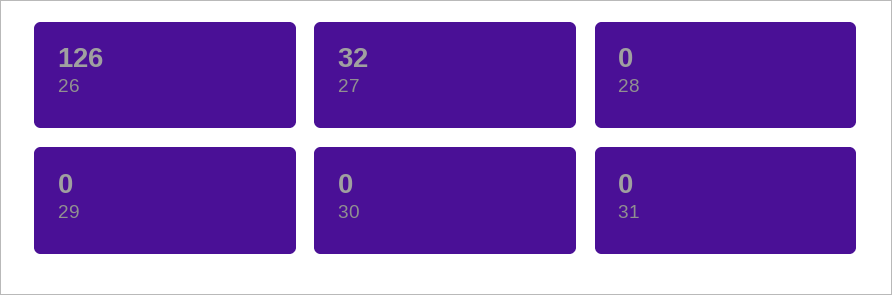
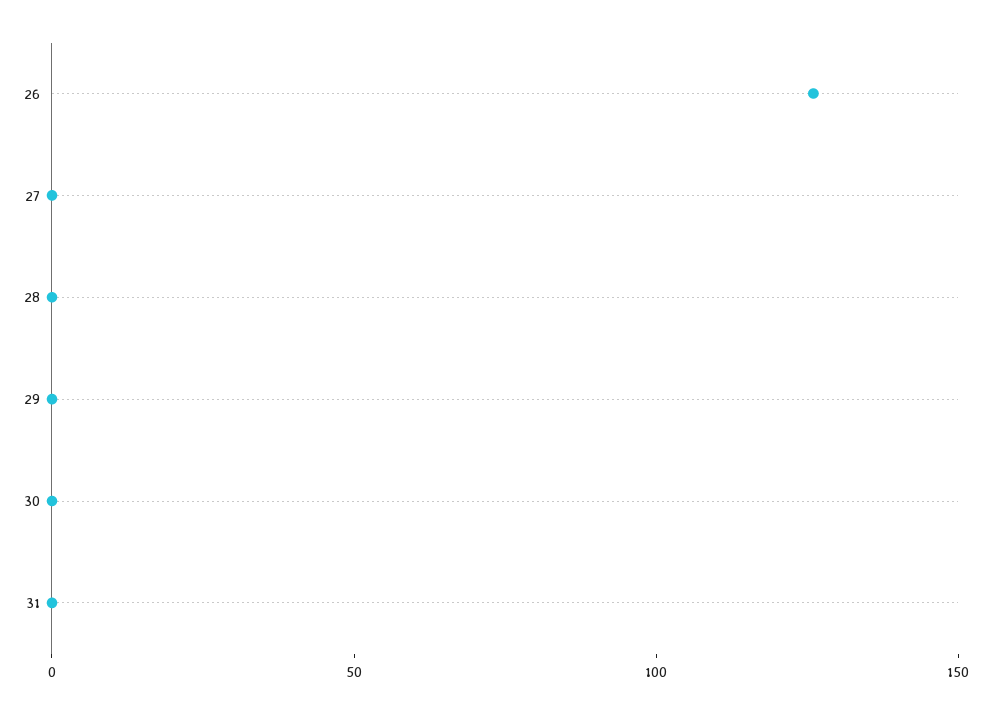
27: 32 -> 0

